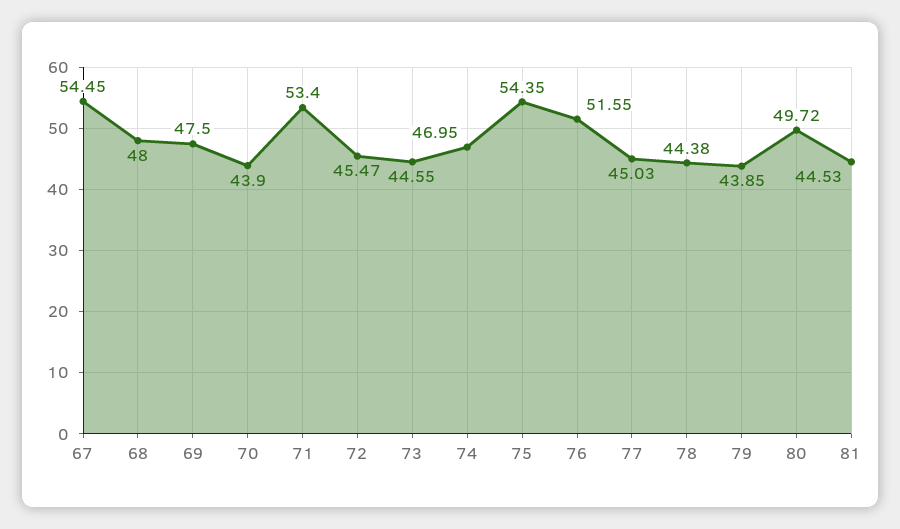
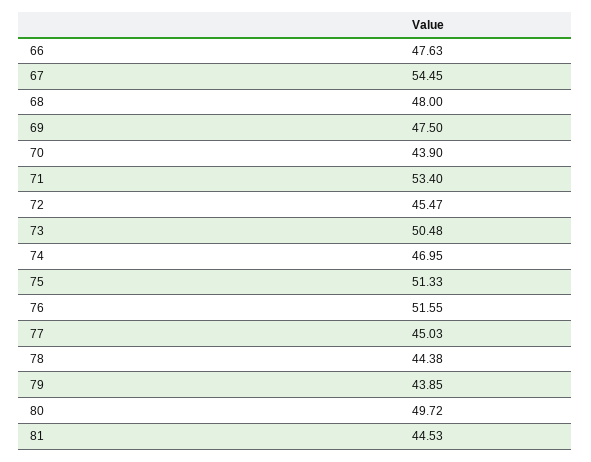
73: 44.55 -> 50.48
75: 54.35 -> 51.33
66: none -> 47.63

